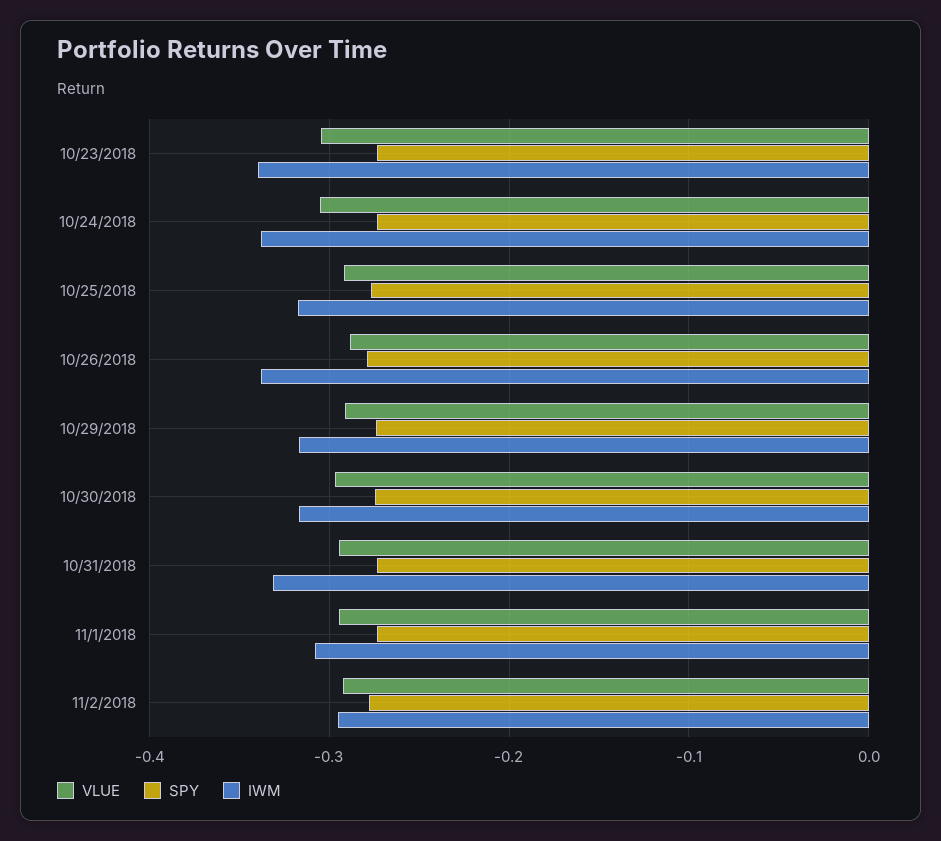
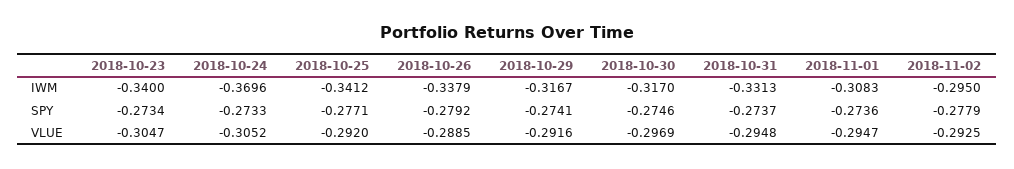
IWM, 10/24/2018: -0.34 -> -0.3696
IWM, 10/25/2018: -0.32 -> -0.3412

